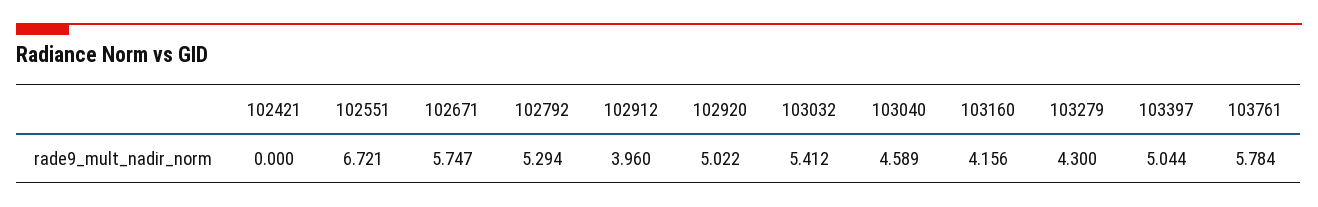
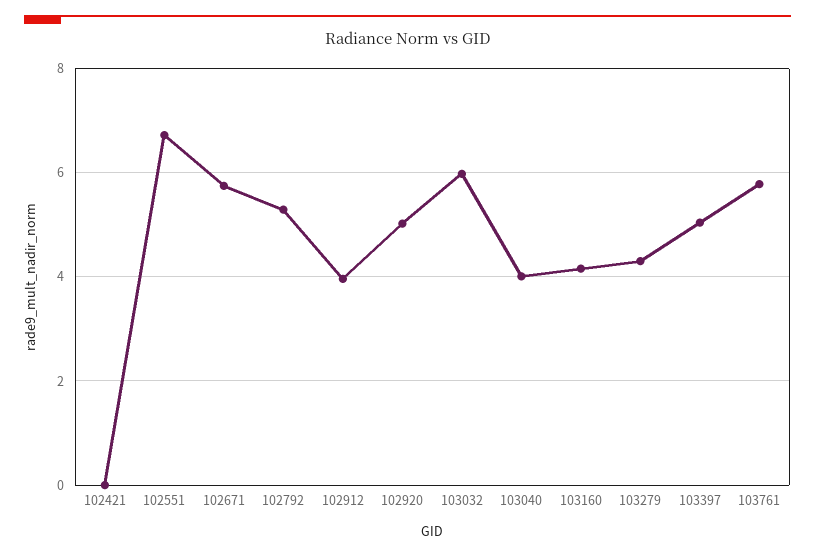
103032: 5.412 -> 6
103040: 4.589 -> 4

